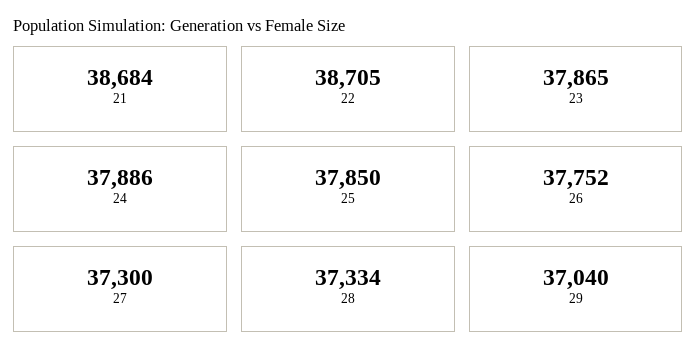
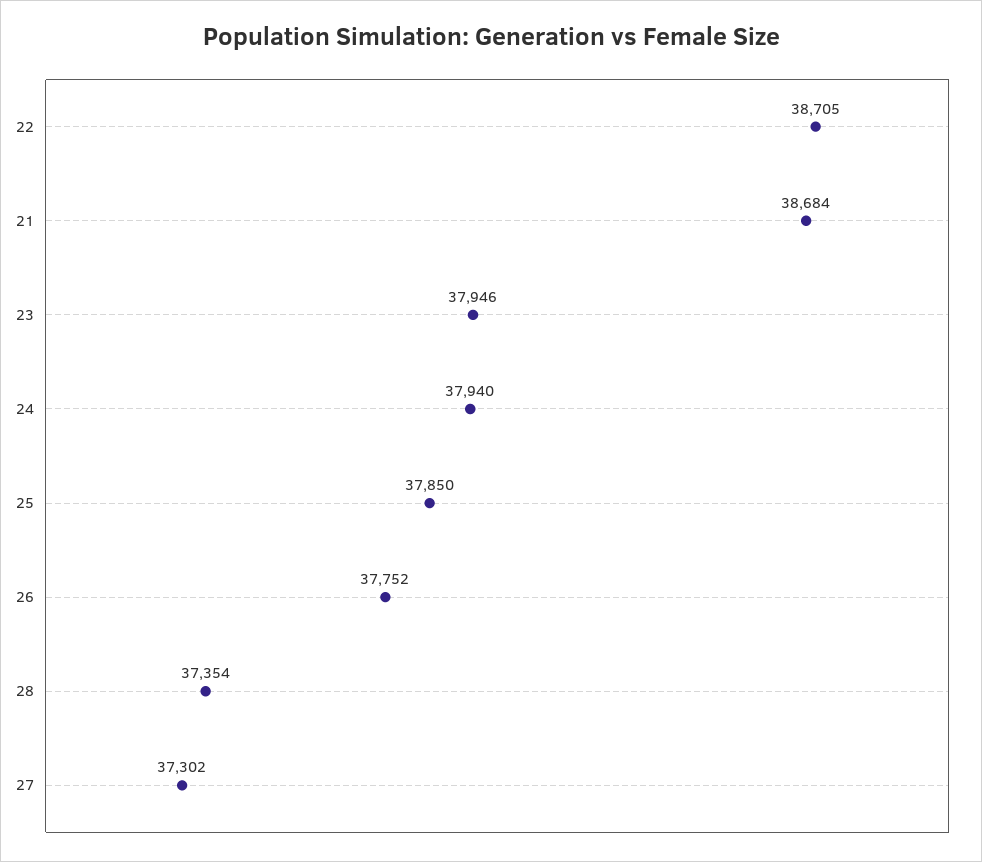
23: 37865 -> 37946
24: 37886 -> 37940
27: 37300 -> 37302
28: 37334 -> 37354
29: 37040 -> none

